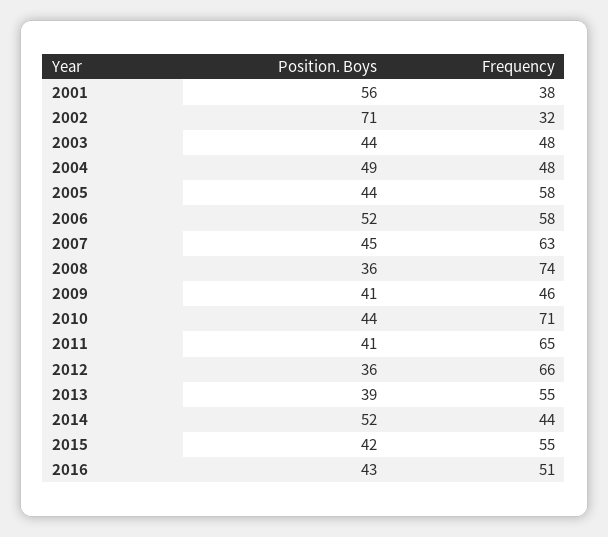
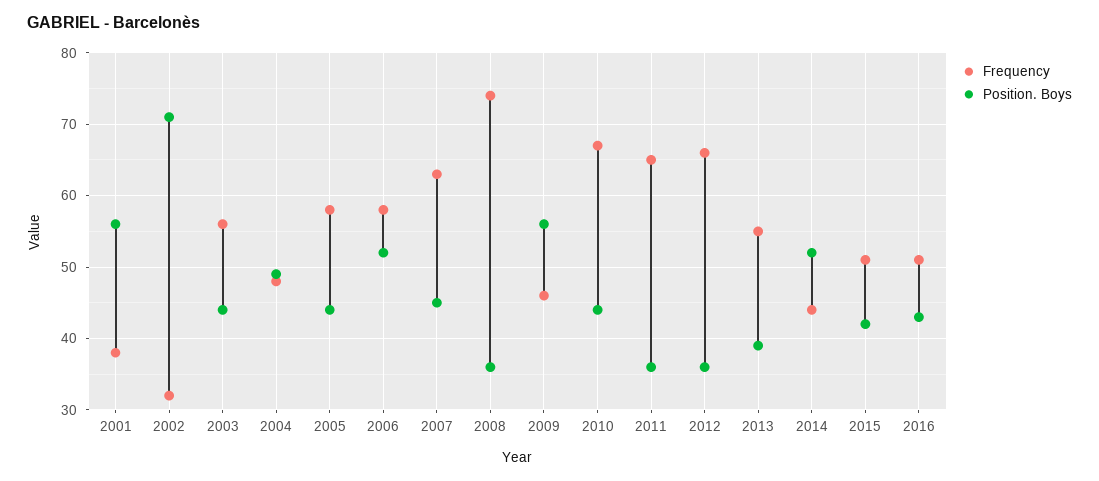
Frequency, 2003: 48 -> 56
Position. Boys, 2009: 41 -> 56
Frequency, 2010: 71 -> 67
Position. Boys, 2011: 41 -> 36
Frequency, 2015: 55 -> 51

